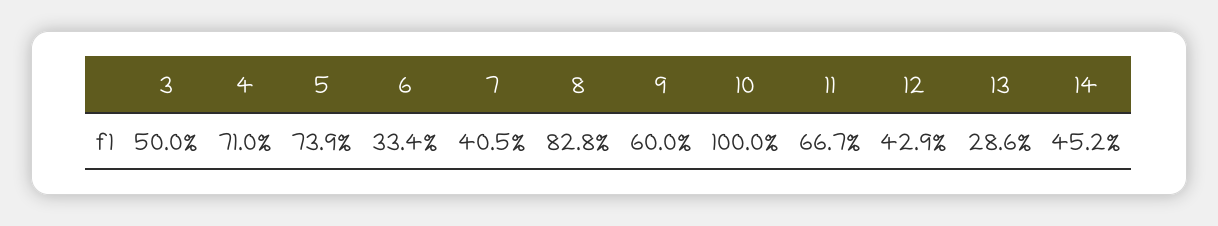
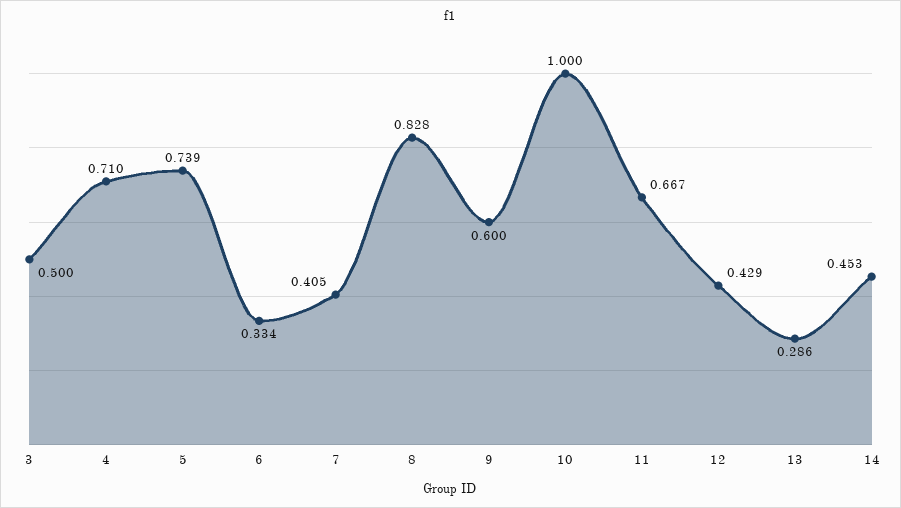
14: 0.452 -> 0.453

